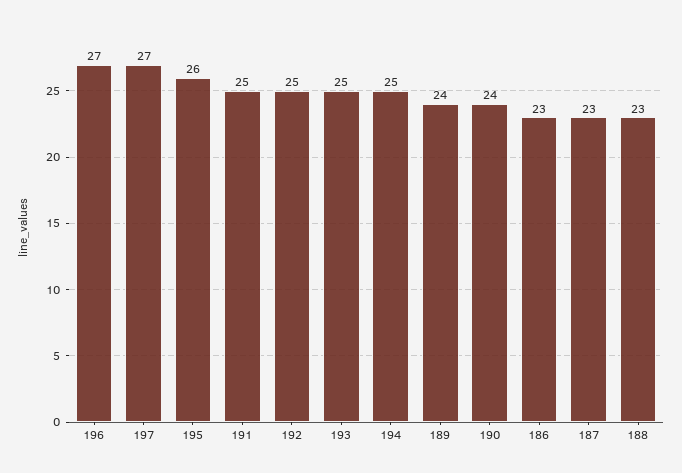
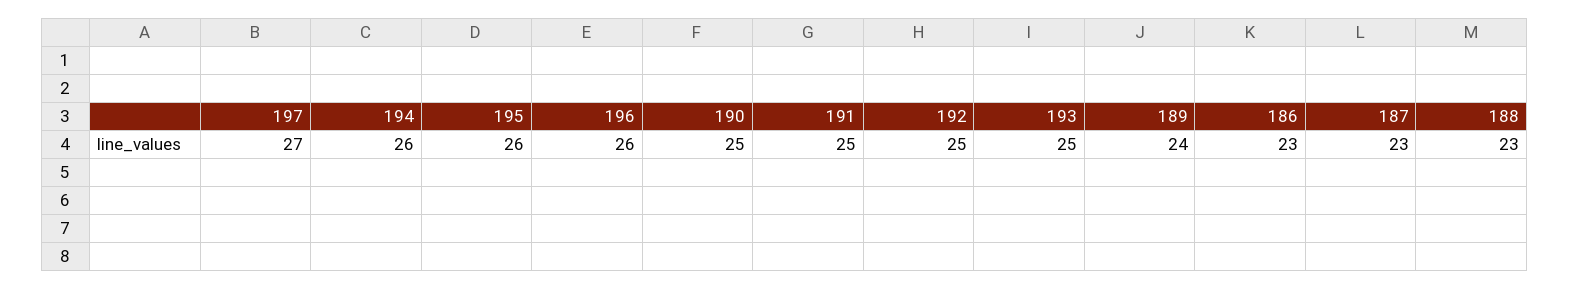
196: 27 -> 26
194: 25 -> 26
190: 24 -> 25

